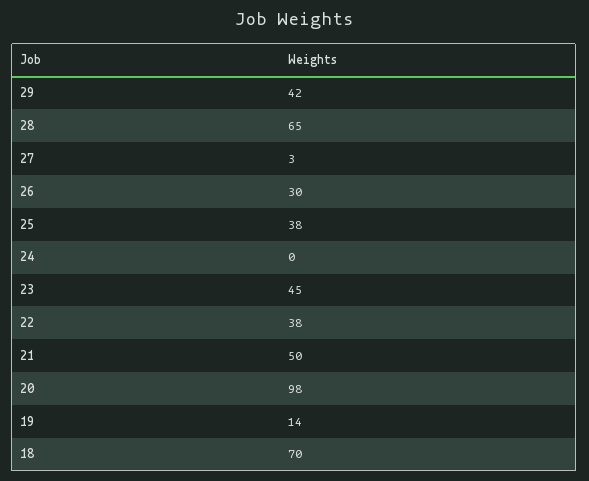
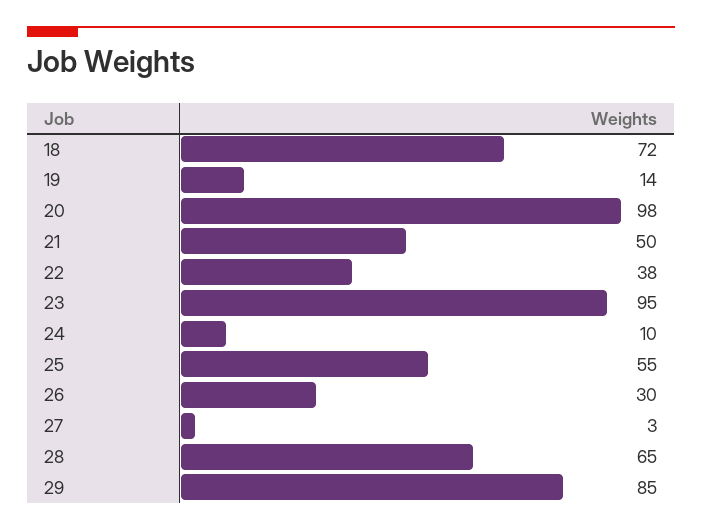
29: 42 -> 85
25: 38 -> 55
24: 0 -> 10
23: 45 -> 95
18: 70 -> 72

